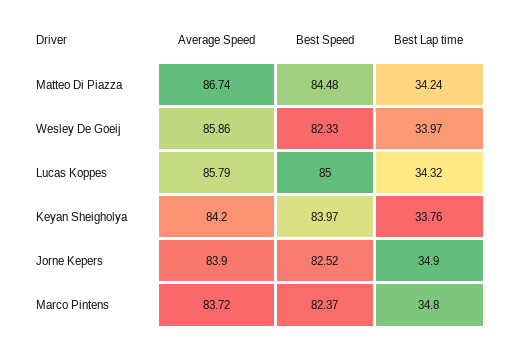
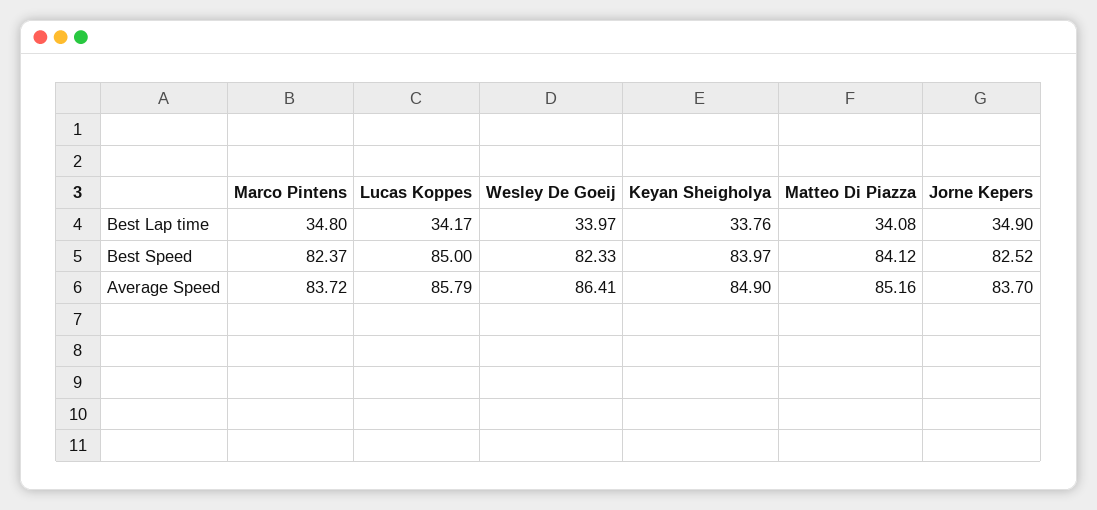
Average Speed, Matteo Di Piazza: 86.74 -> 85.16
Best Speed, Matteo Di Piazza: 84.48 -> 84.12
Best Lap time, Matteo Di Piazza: 34.24 -> 34.08
Average Speed, Wesley De Goeij: 85.86 -> 86.41
Best Lap time, Lucas Koppes: 34.32 -> 34.17
Average Speed, Keyan Sheigholya: 84.2 -> 84.9
Average Speed, Jorne Kepers: 83.9 -> 83.7

